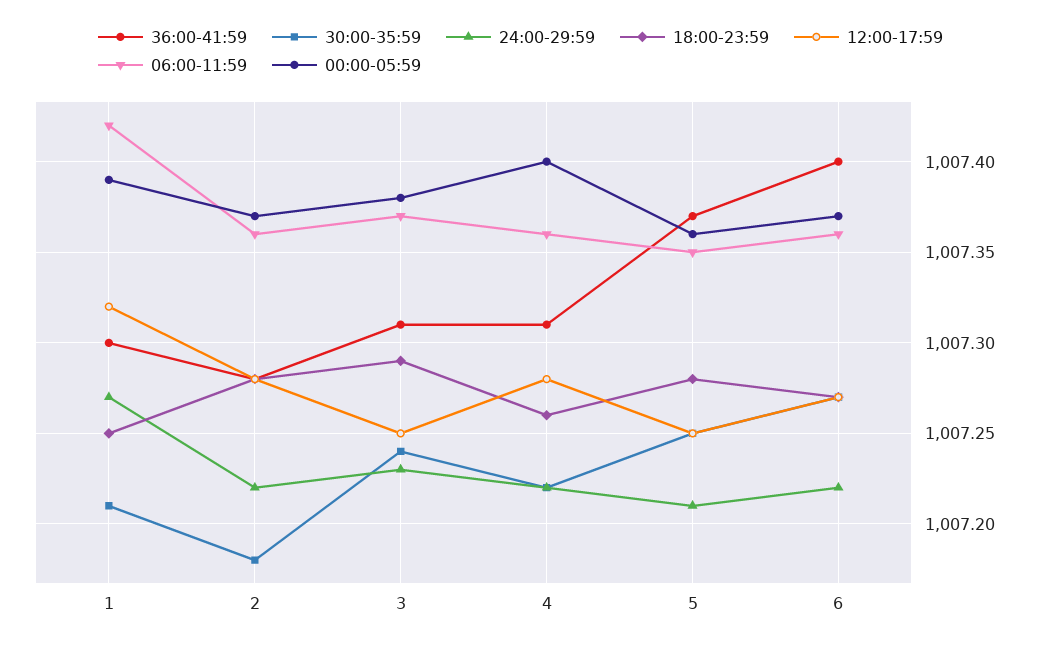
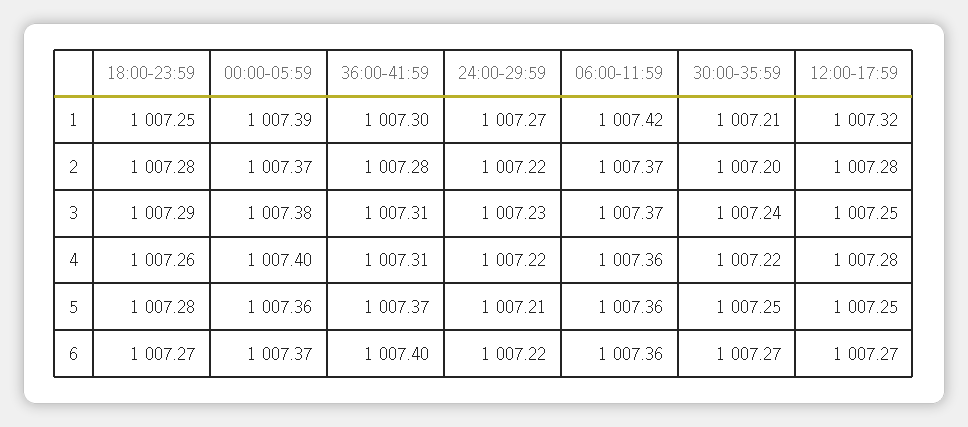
30:00-35:59, 2: 1007.18 -> 1007.2
06:00-11:59, 2: 1007.36 -> 1007.37
06:00-11:59, 5: 1007.35 -> 1007.36

